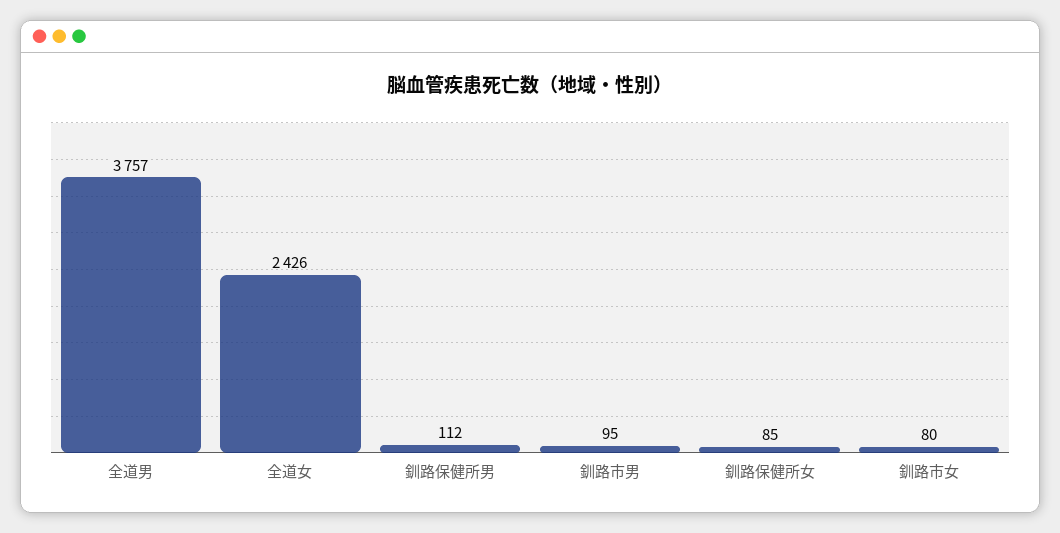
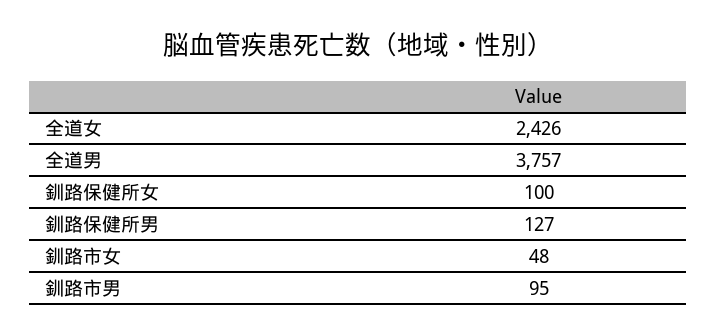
釧路保健所男: 112 -> 127
釧路保健所女: 85 -> 100
釧路市女: 80 -> 48

